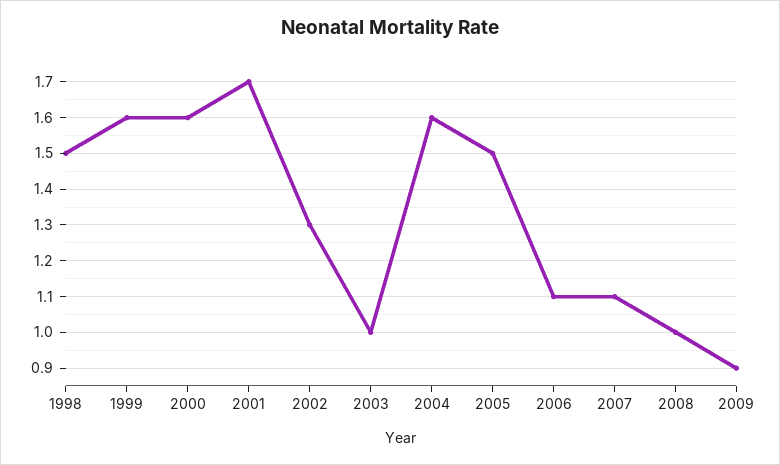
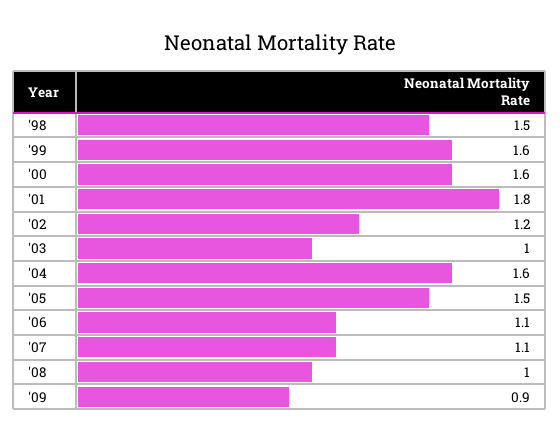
2001: 1.7 -> 1.8
2002: 1.3 -> 1.2

